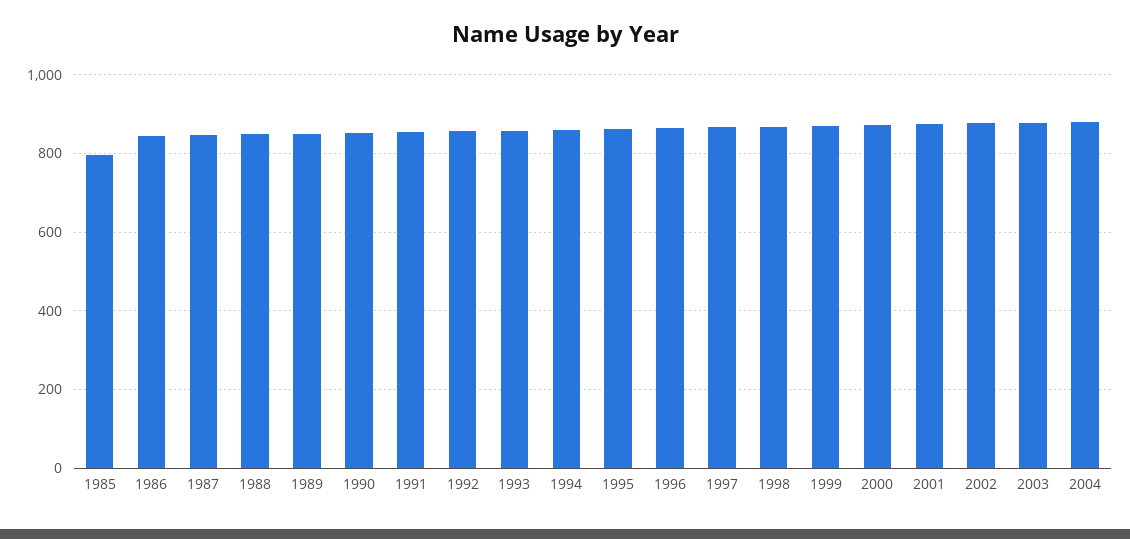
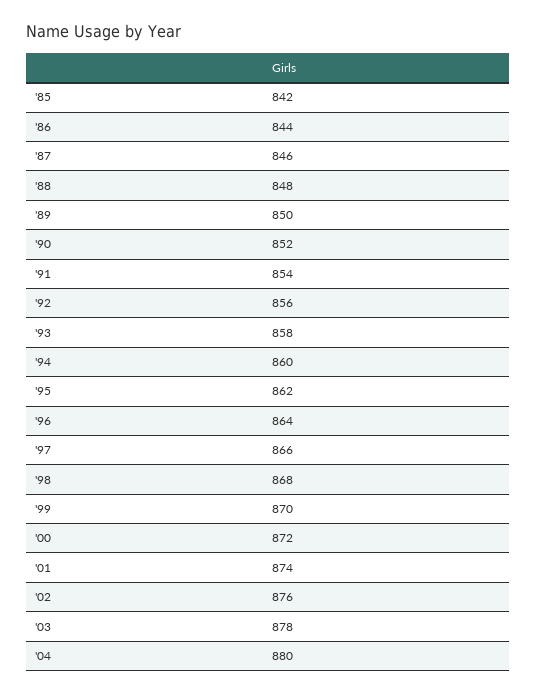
1985: 800 -> 842

